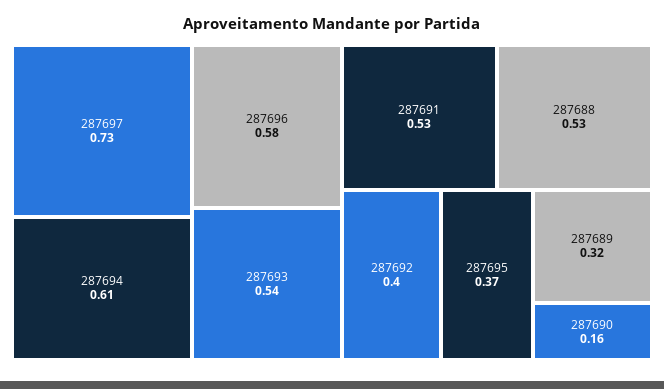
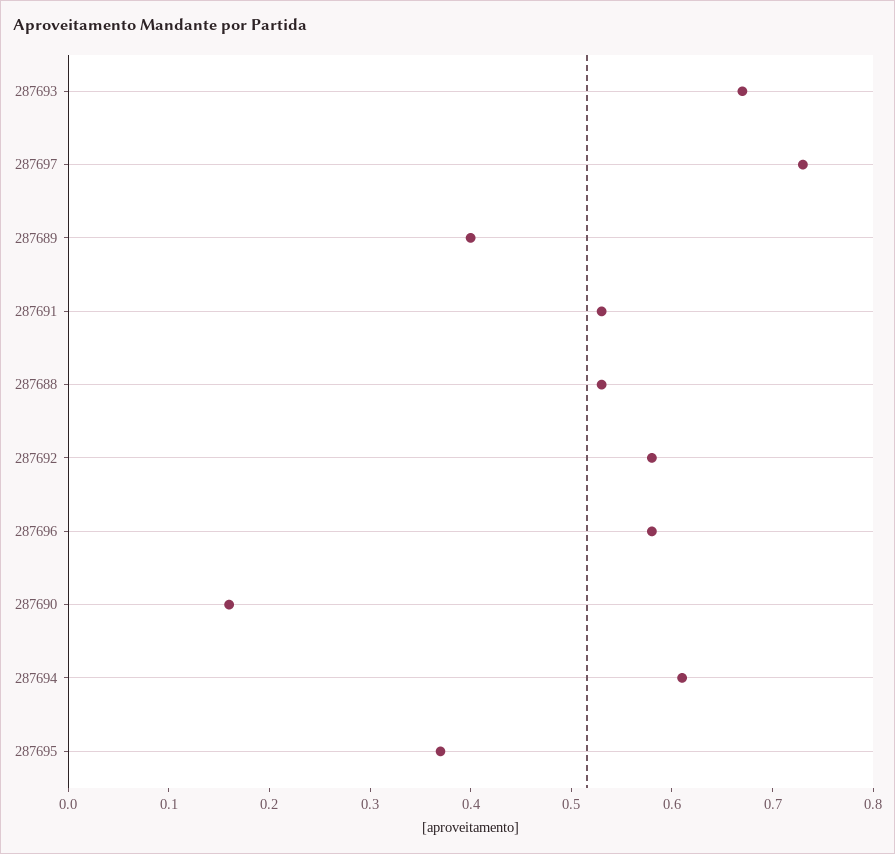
287693: 0.54 -> 0.67
287692: 0.4 -> 0.58
287689: 0.32 -> 0.4

